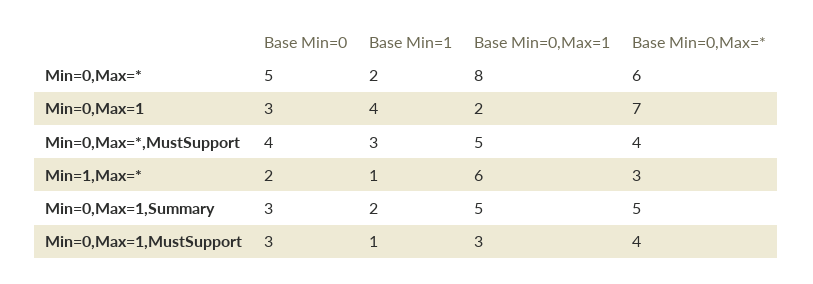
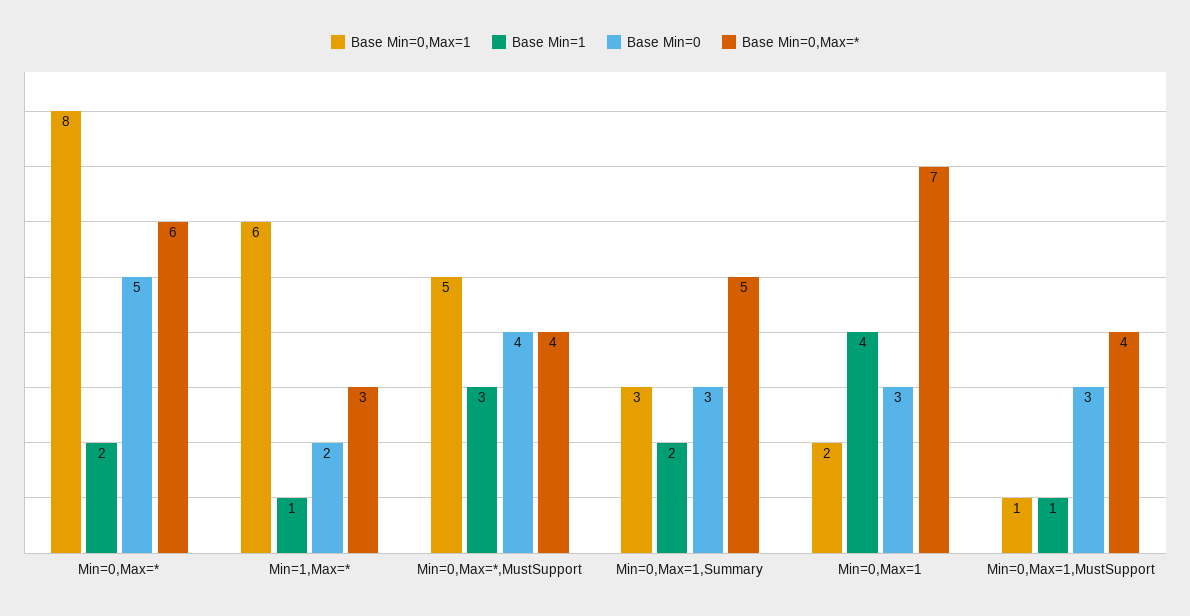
Base Min=0,Max=1, Min=0,Max=1,Summary: 5 -> 3
Base Min=0,Max=1, Min=0,Max=1,MustSupport: 3 -> 1

